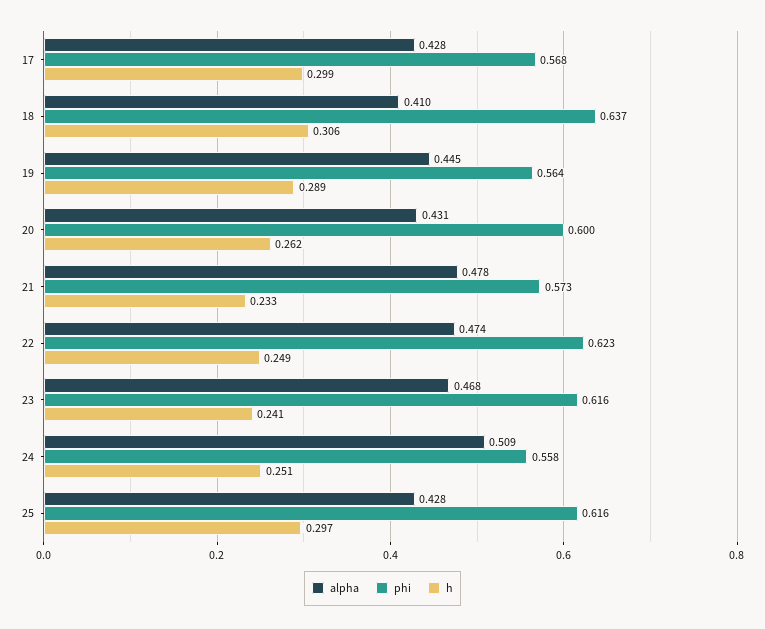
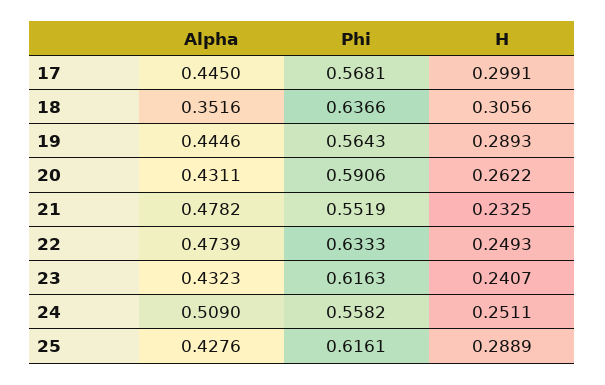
alpha, 17: 0.428 -> 0.445
alpha, 18: 0.41 -> 0.3516
phi, 20: 0.6 -> 0.5906
phi, 21: 0.573 -> 0.5519
phi, 22: 0.623 -> 0.6333
alpha, 23: 0.468 -> 0.4323
h, 25: 0.297 -> 0.2889

